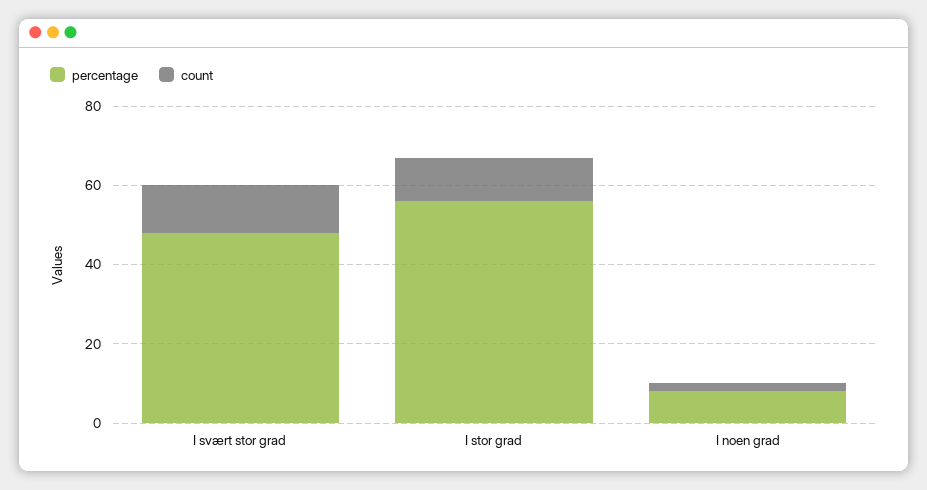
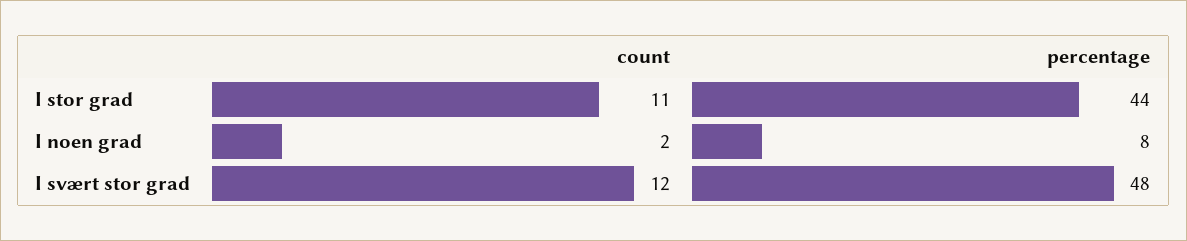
percentage, I stor grad: 55 -> 44

